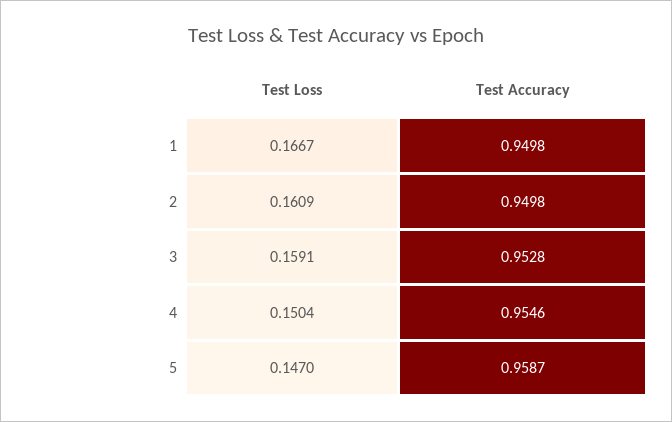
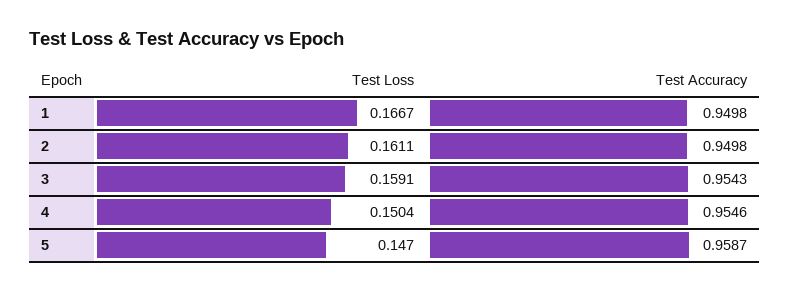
Test Loss, 2: 0.1609 -> 0.1611
Test Accuracy, 3: 0.9528 -> 0.9543

